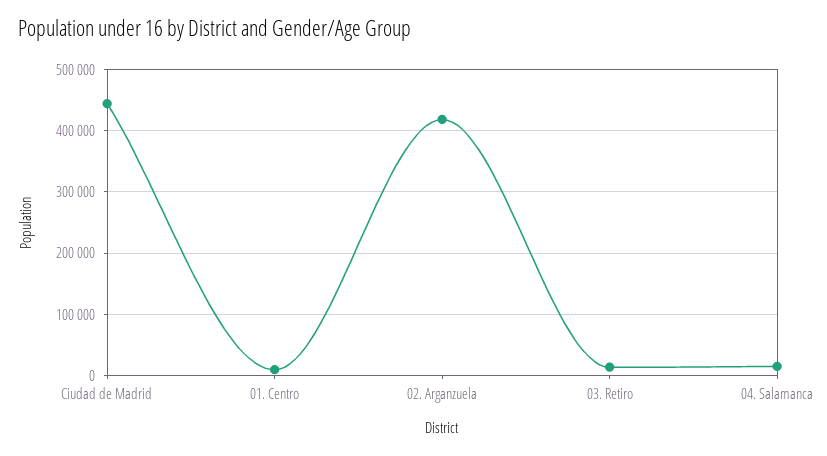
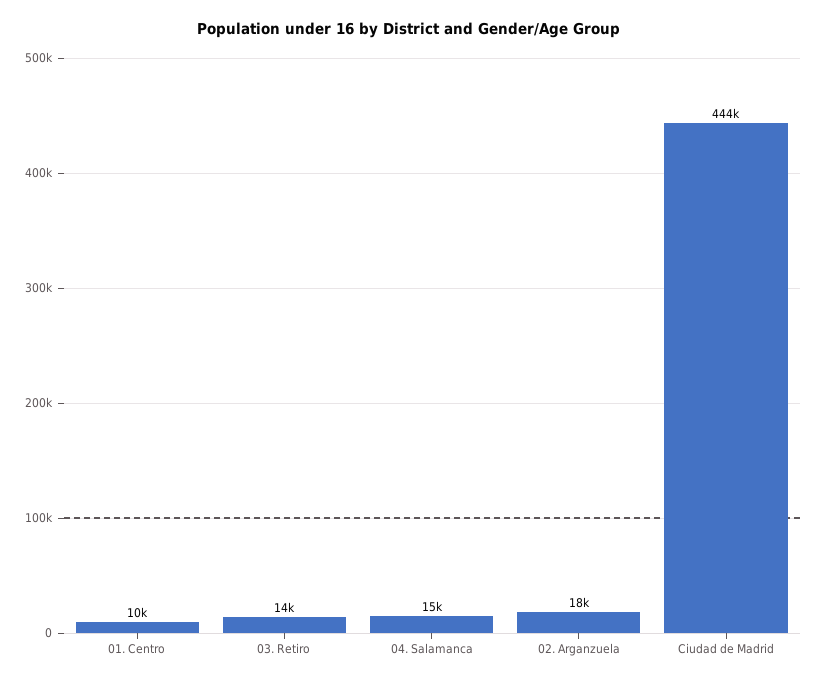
02. Arganzuela: 420000 -> 18000

